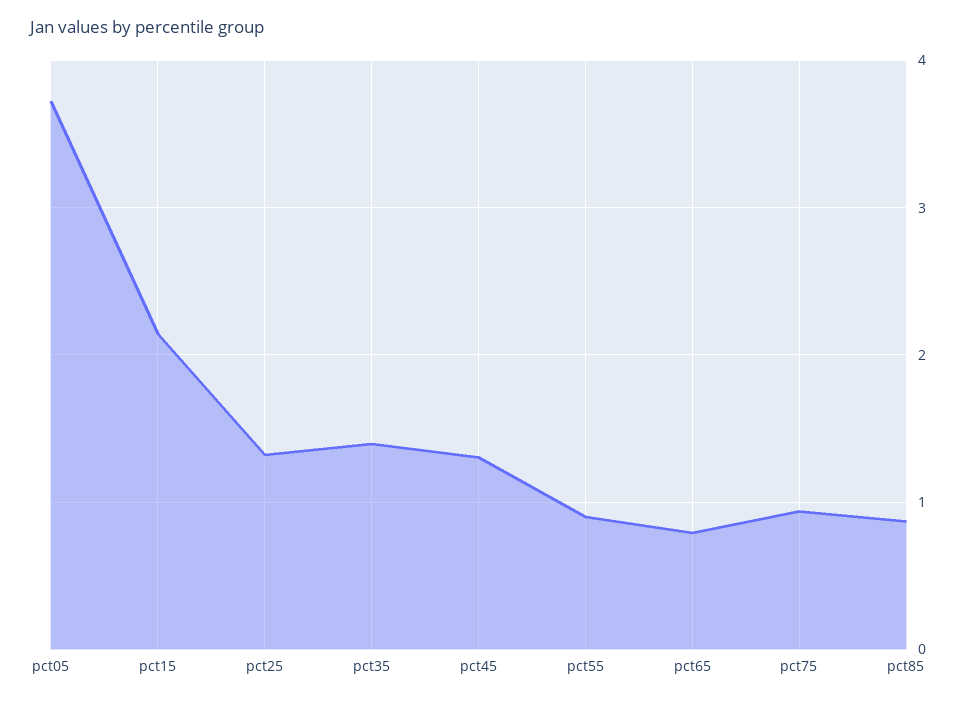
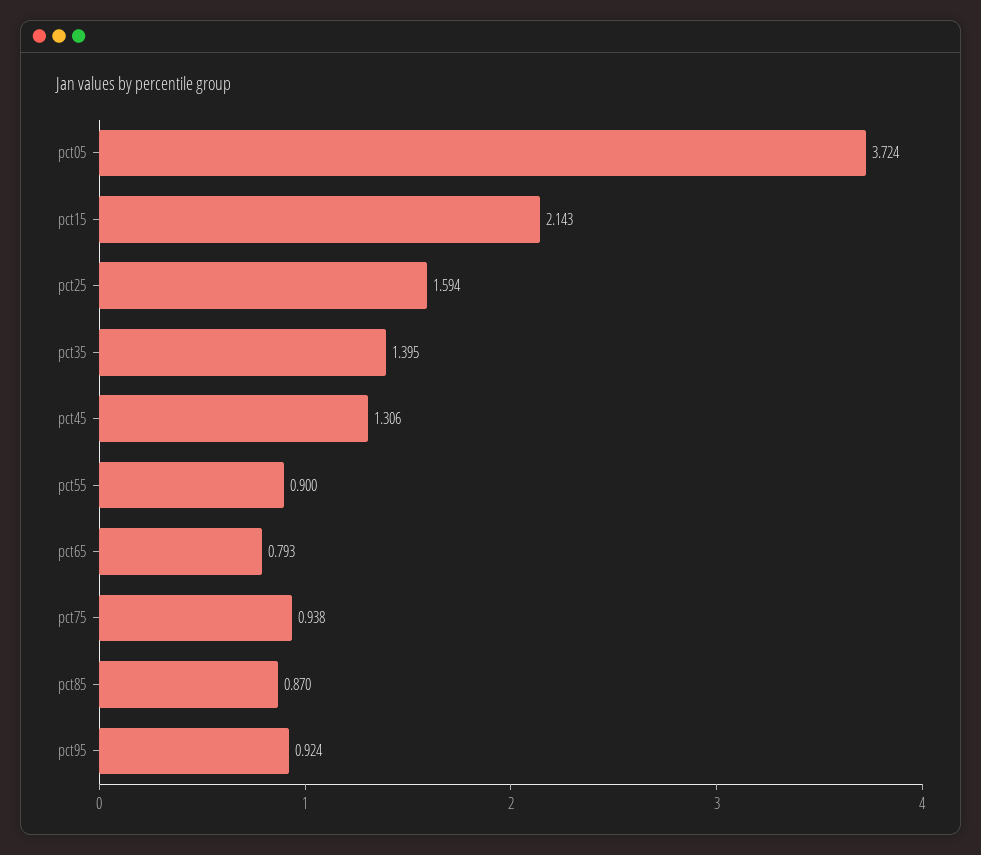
pct25: 1.3 -> 1.594
pct95: none -> 0.924

